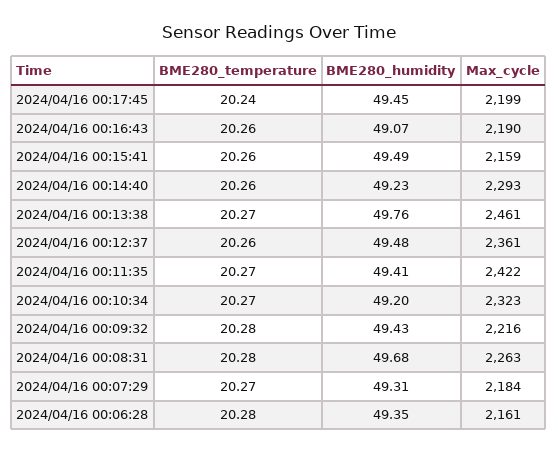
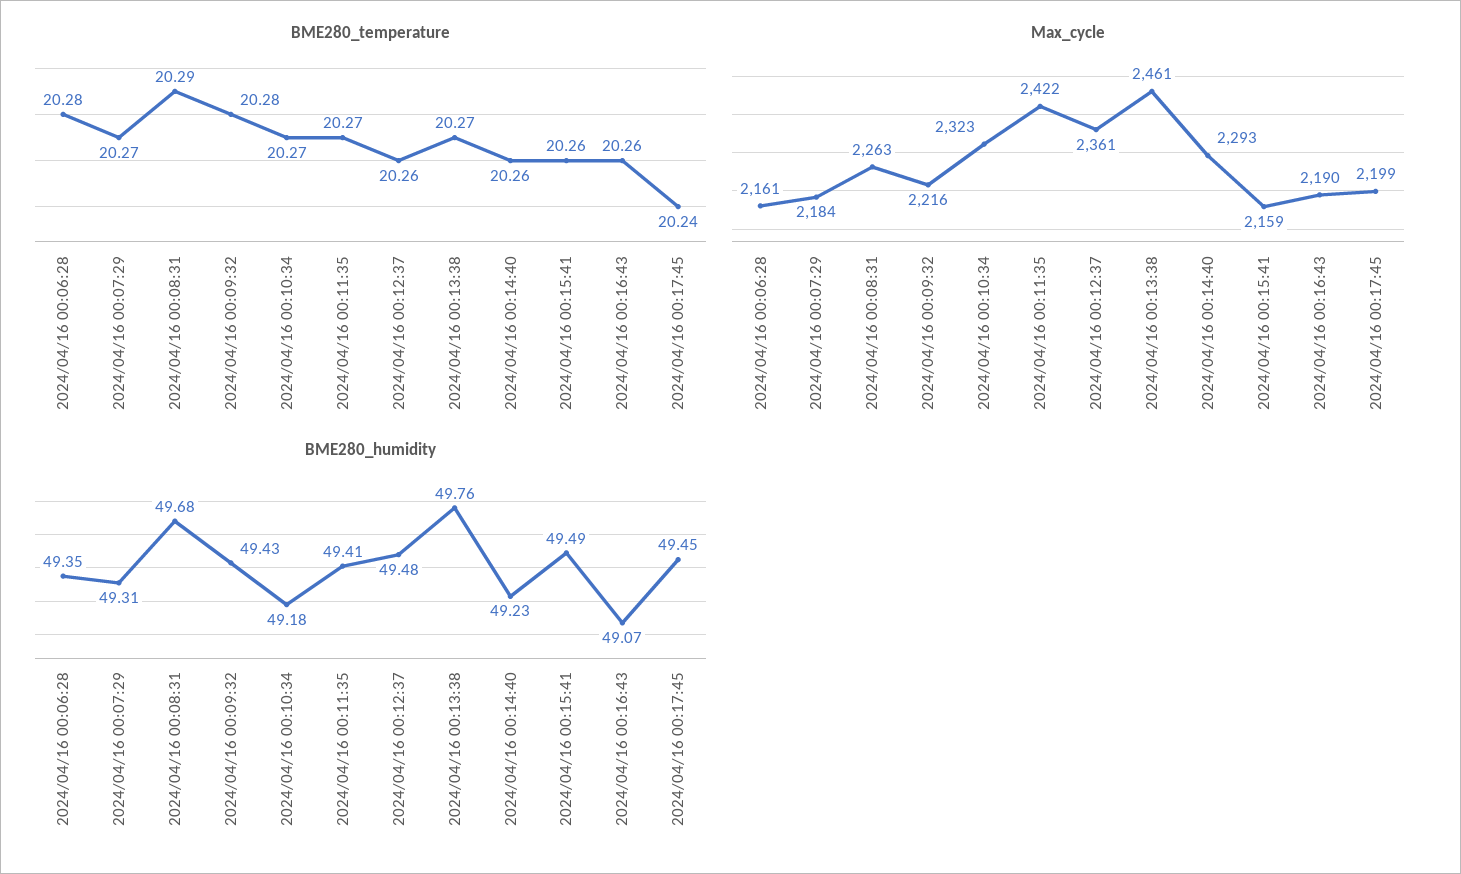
BME280_humidity, 2024/04/16 00:10:34: 49.2 -> 49.18
BME280_temperature, 2024/04/16 00:08:31: 20.28 -> 20.29

